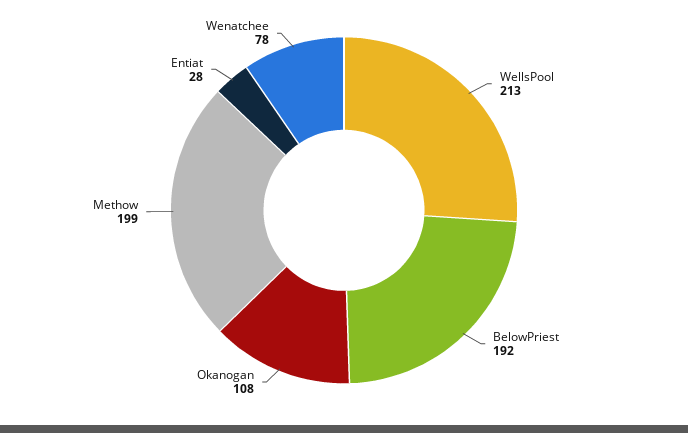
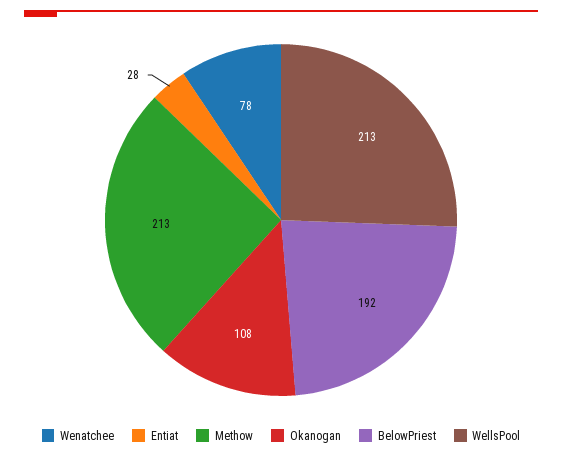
Methow: 199 -> 213

